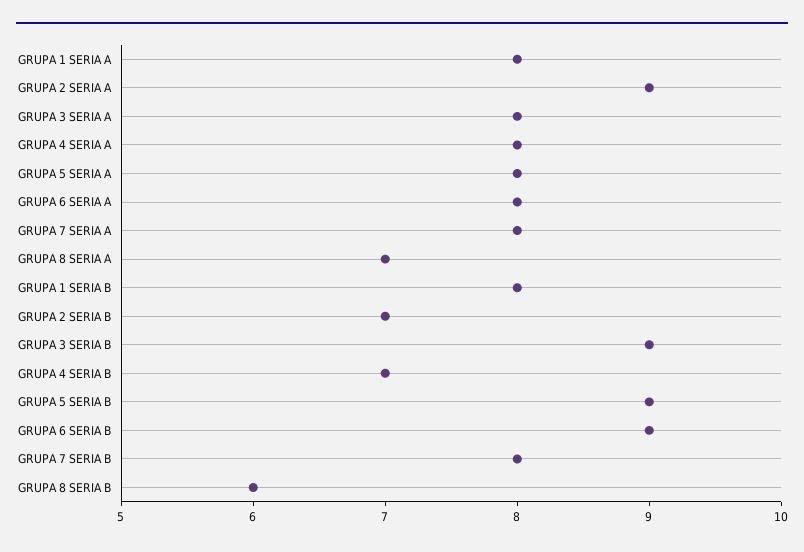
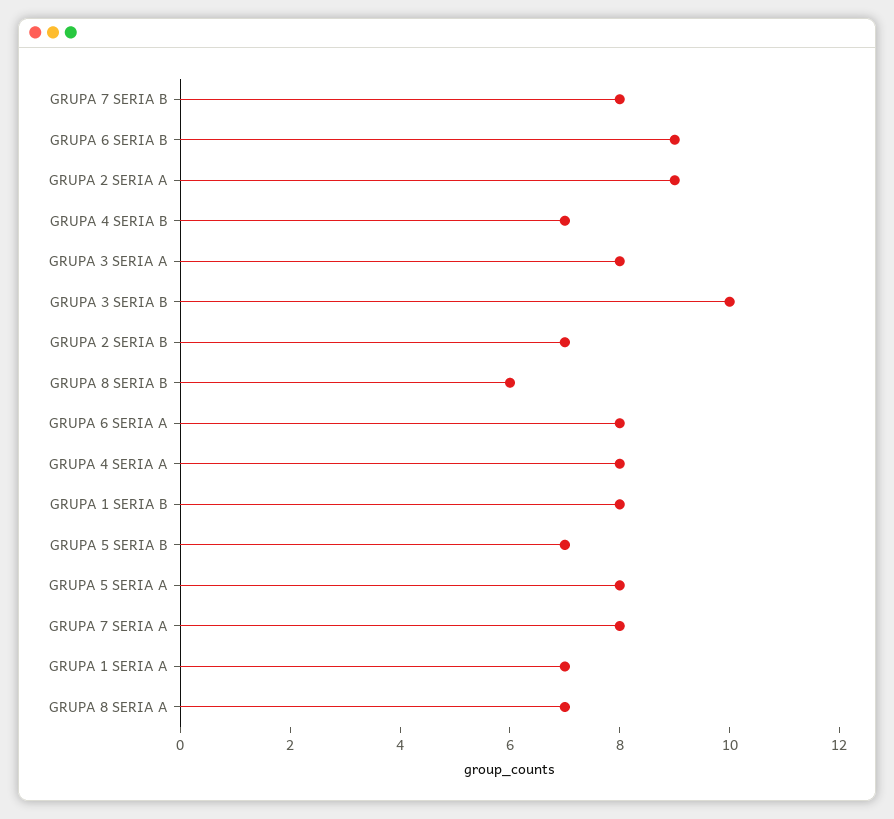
GRUPA 1 SERIA A: 8 -> 7
GRUPA 3 SERIA B: 9 -> 10
GRUPA 5 SERIA B: 9 -> 7

